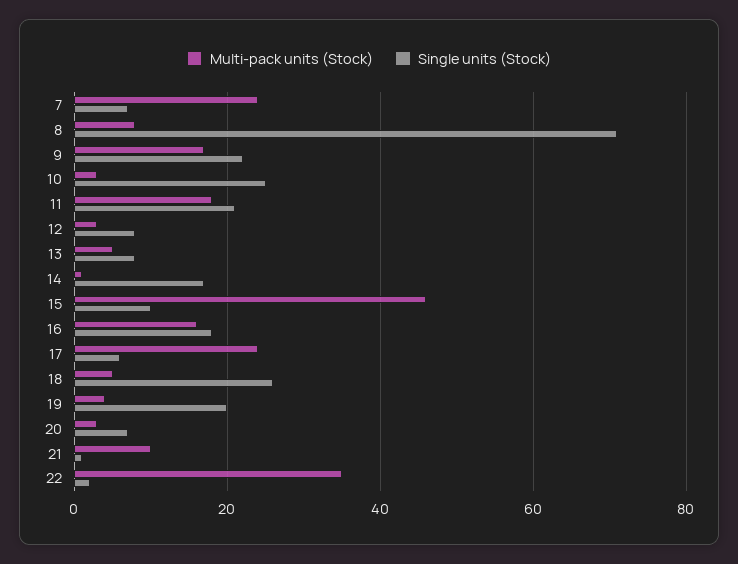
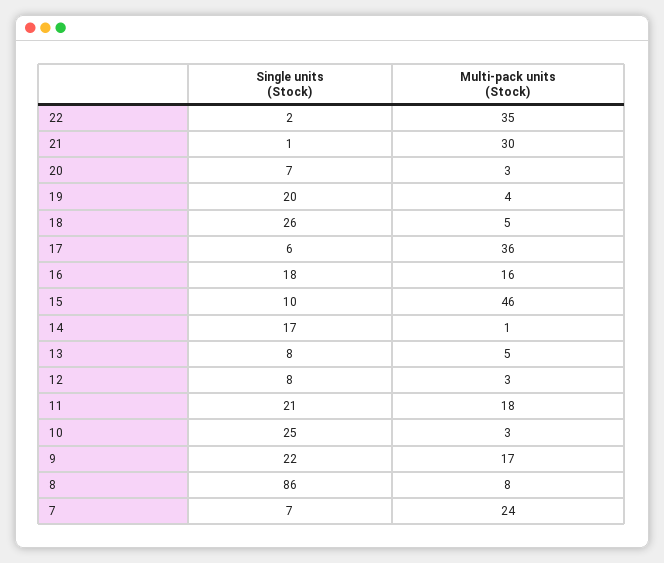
Single units (Stock), 8: 70 -> 86
Multi-pack units (Stock), 17: 25 -> 36
Multi-pack units (Stock), 21: 10 -> 30

